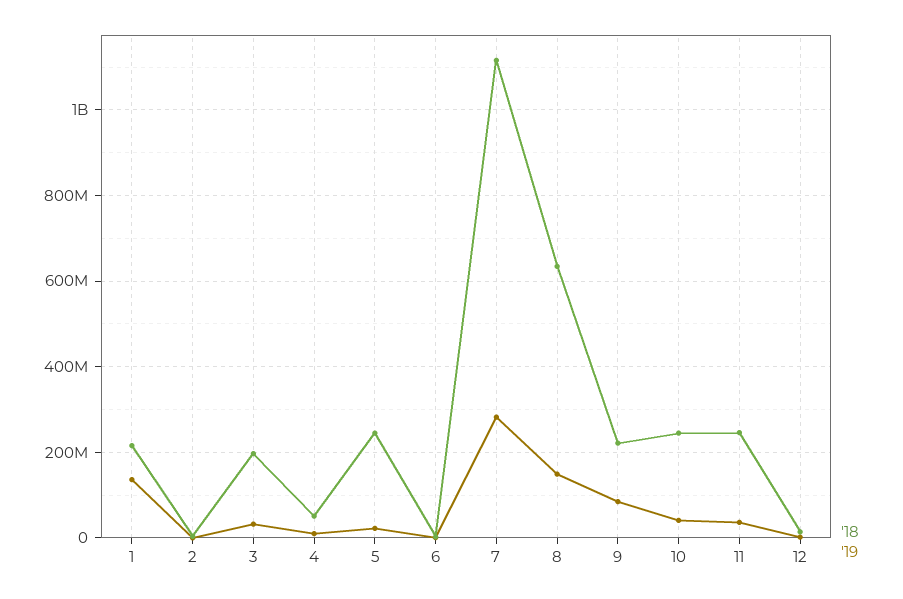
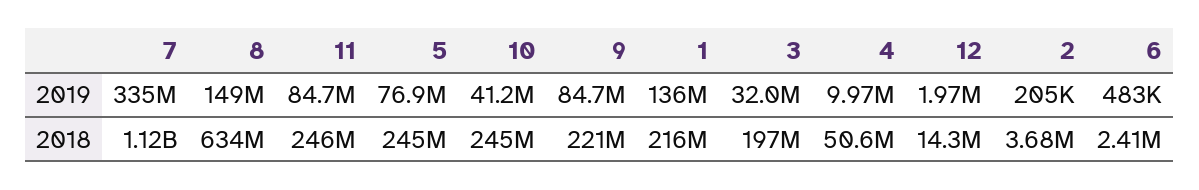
'19, 5: 20000000 -> 76900000
'19, 7: 280000000 -> 335000000
'19, 11: 40000000 -> 84700000

